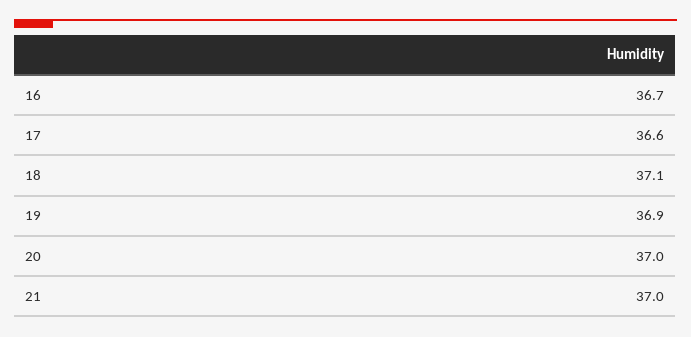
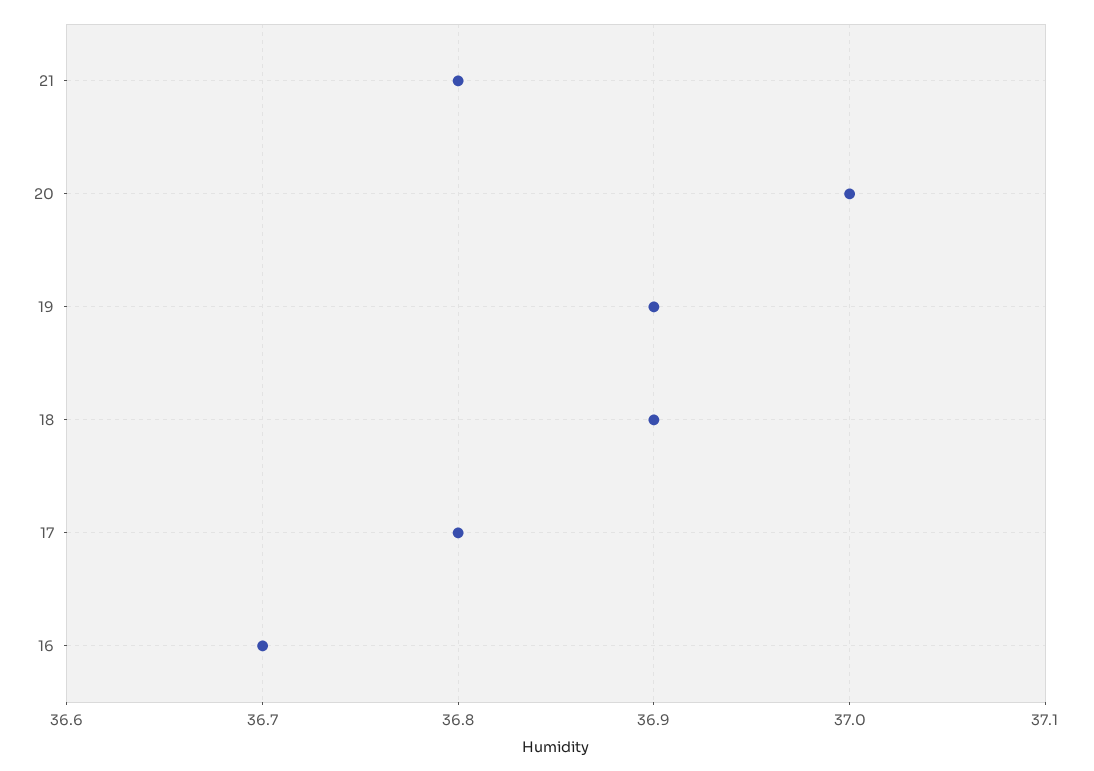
17: 36.6 -> 36.8
18: 37.1 -> 36.9
21: 37 -> 36.8

